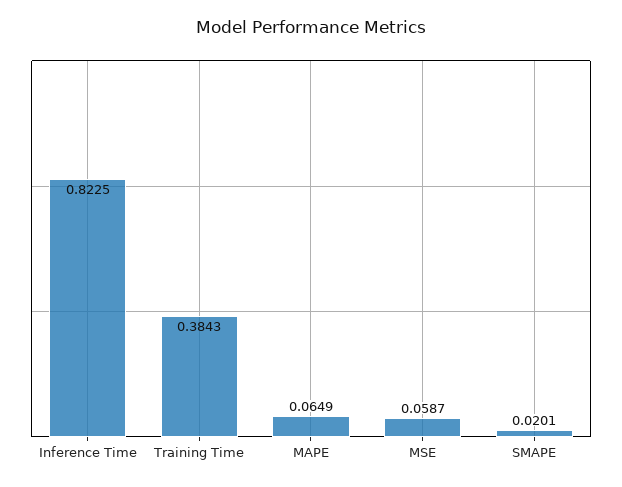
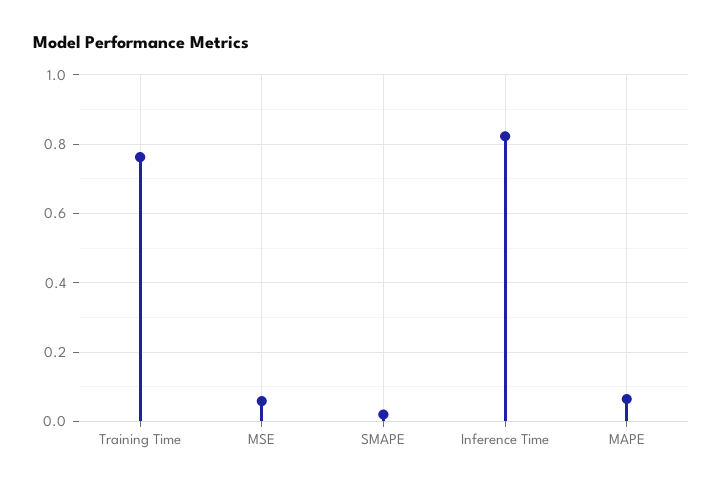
Training Time: 0.3843 -> 0.76

